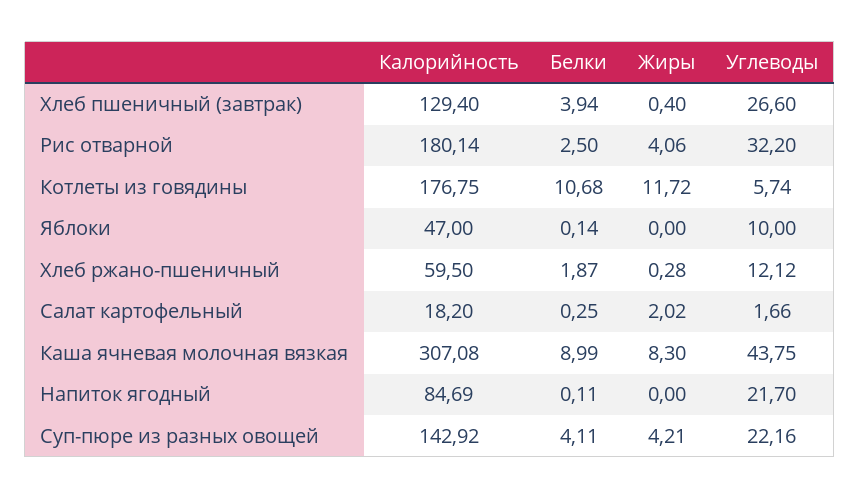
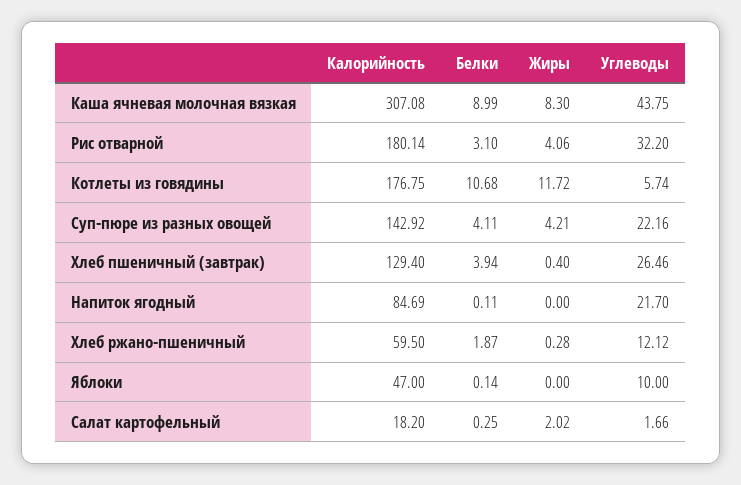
Углеводы, Хлеб пшеничный (завтрак): 26.6 -> 26.46
Белки, Рис отварной: 2.5 -> 3.1

